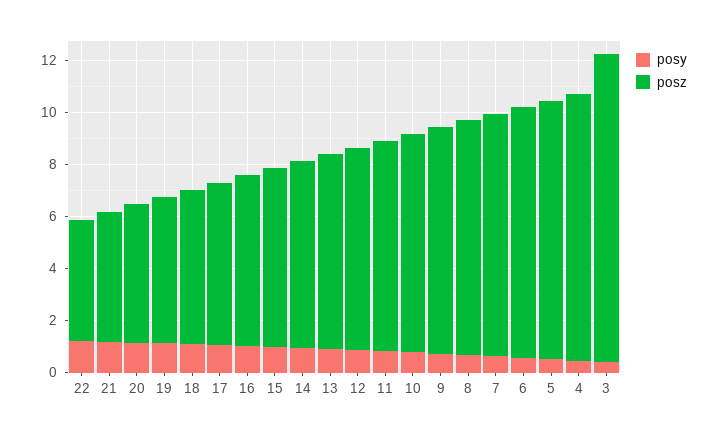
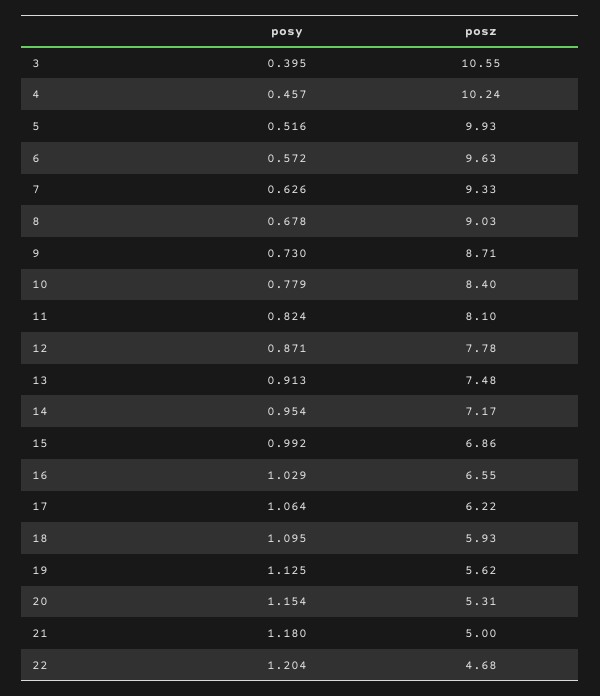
posz, 3: 12 -> 10.55

